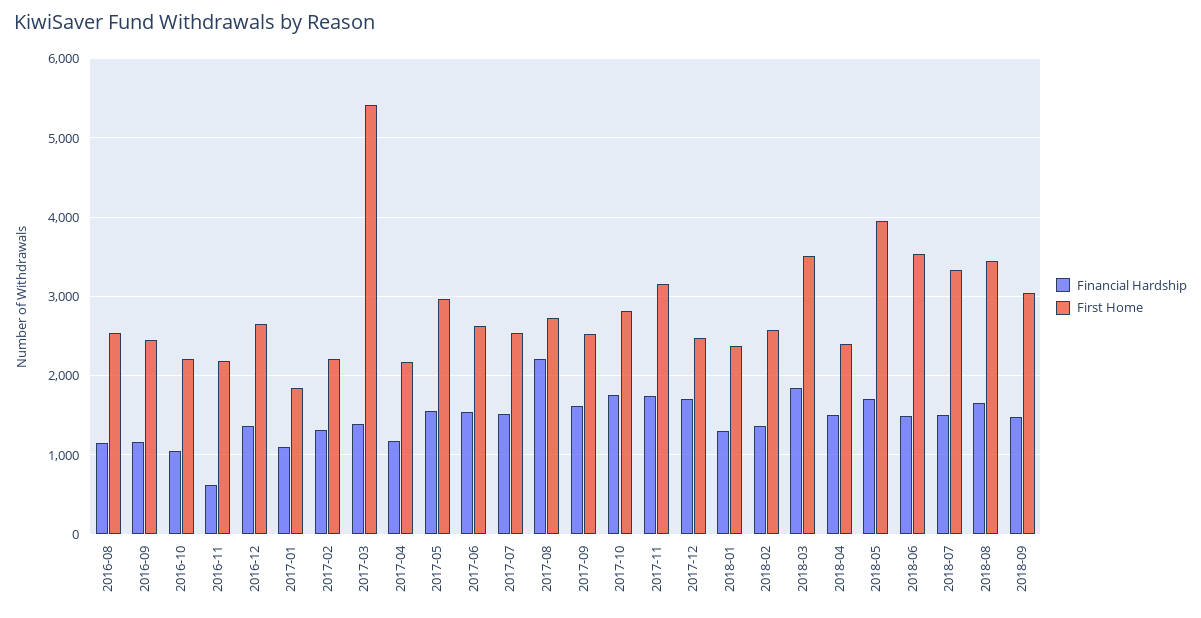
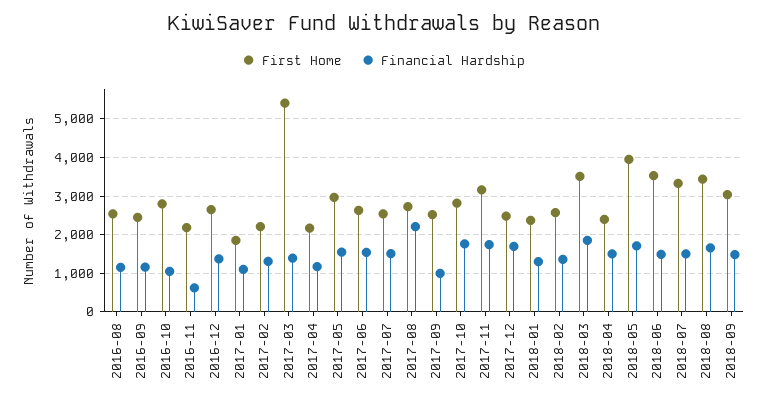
First Home, 2016-10: 2200 -> 2800
Financial Hardship, 2017-09: 1600 -> 1000

